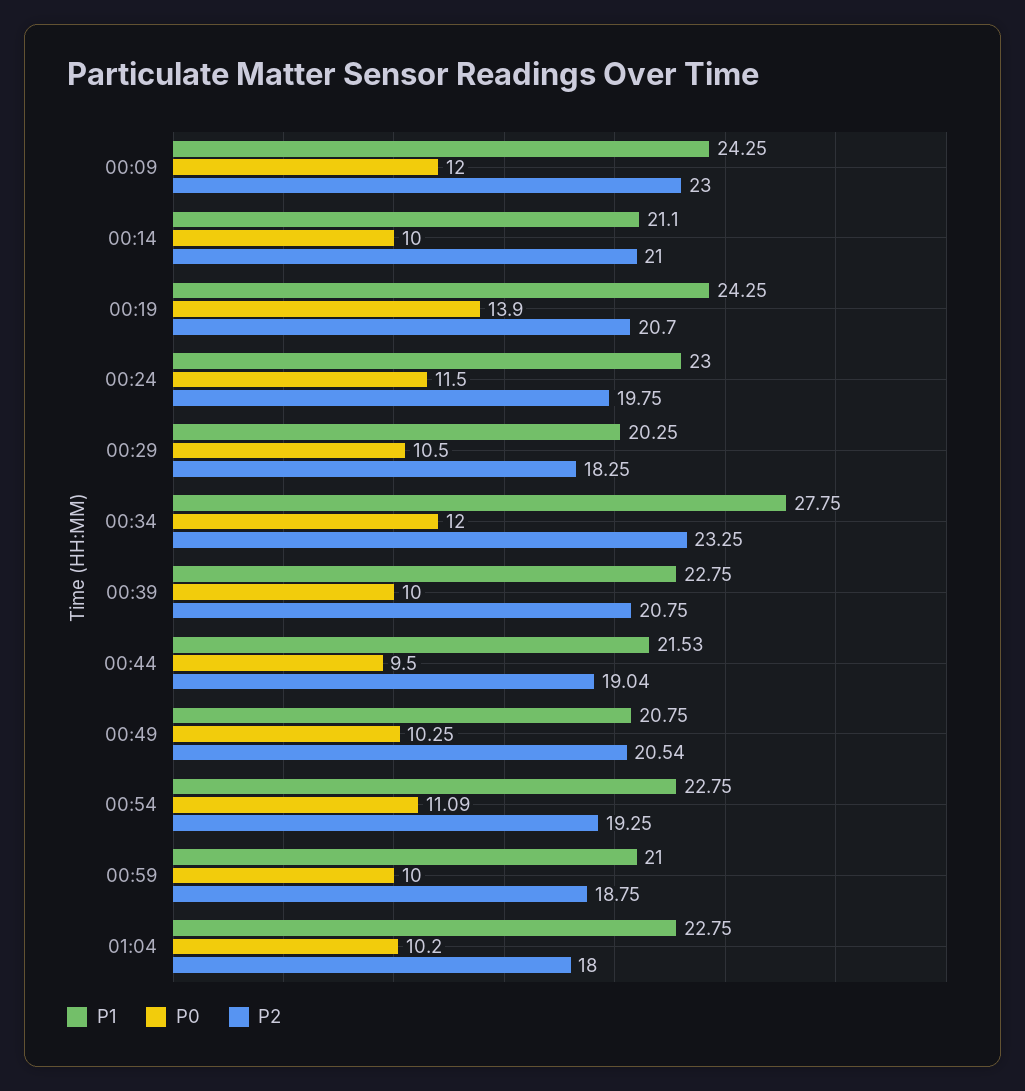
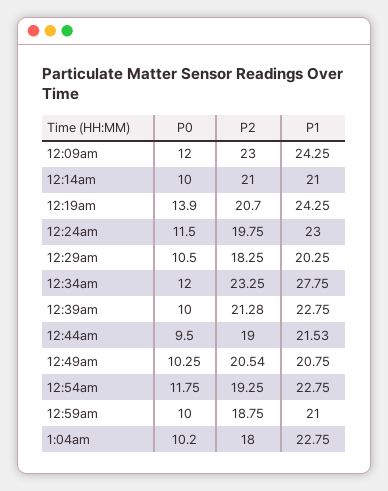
P1, 00:14: 21.1 -> 21
P2, 00:39: 20.75 -> 21.28
P2, 00:44: 19.04 -> 19
P0, 00:54: 11.09 -> 11.75

